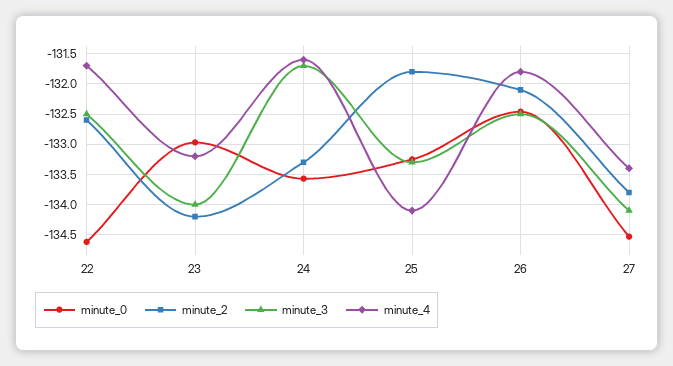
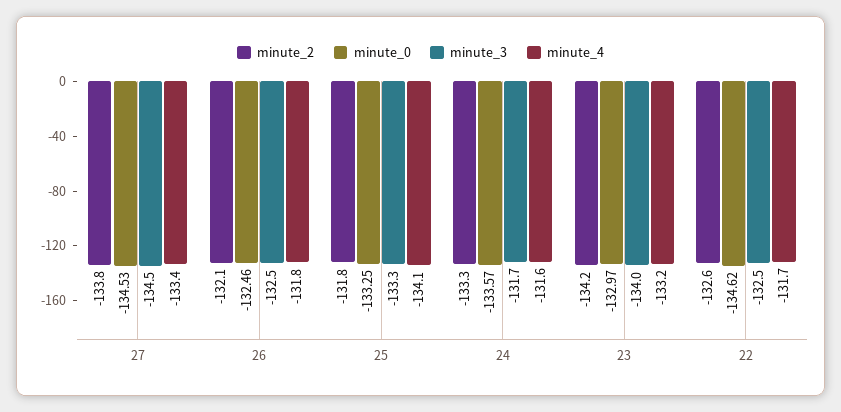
minute_3, 27: -134.1 -> -134.5

